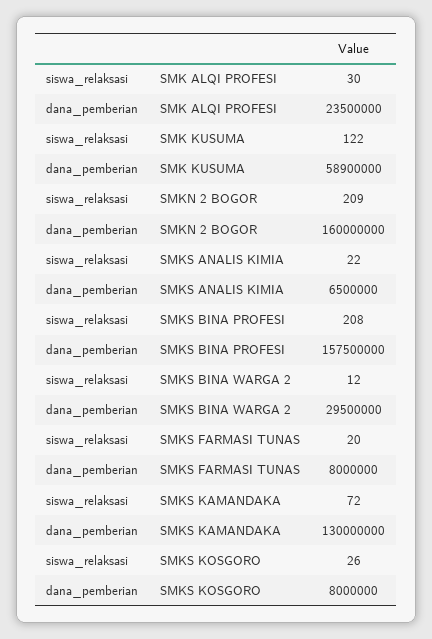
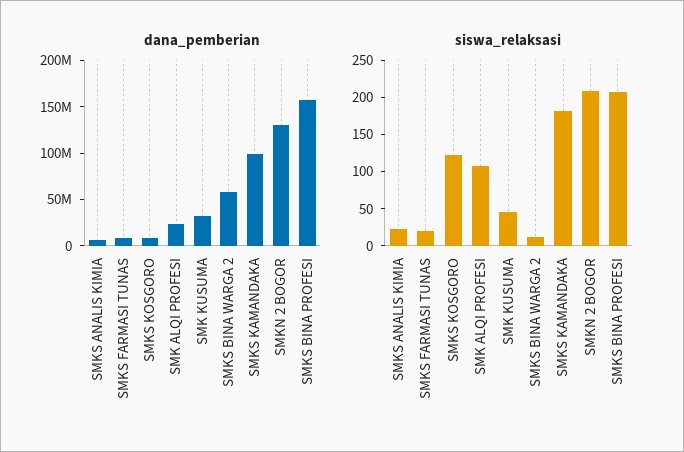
siswa_relaksasi, SMK ALQI PROFESI: 30 -> 100
siswa_relaksasi, SMK KUSUMA: 122 -> 50
dana_pemberian, SMK KUSUMA: 58900000 -> 30000000
dana_pemberian, SMKN 2 BOGOR: 160000000 -> 130000000
dana_pemberian, SMKS BINA WARGA 2: 29500000 -> 60000000
siswa_relaksasi, SMKS KAMANDAKA: 72 -> 175
dana_pemberian, SMKS KAMANDAKA: 130000000 -> 100000000
siswa_relaksasi, SMKS KOSGORO: 26 -> 125

